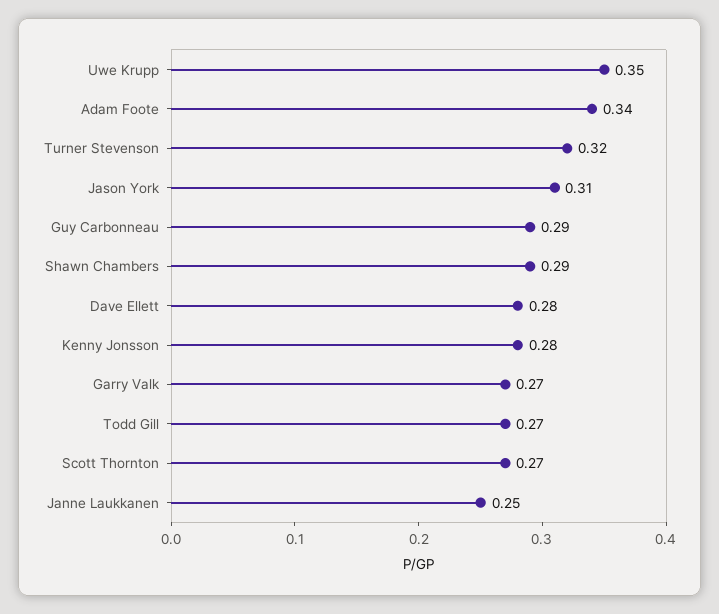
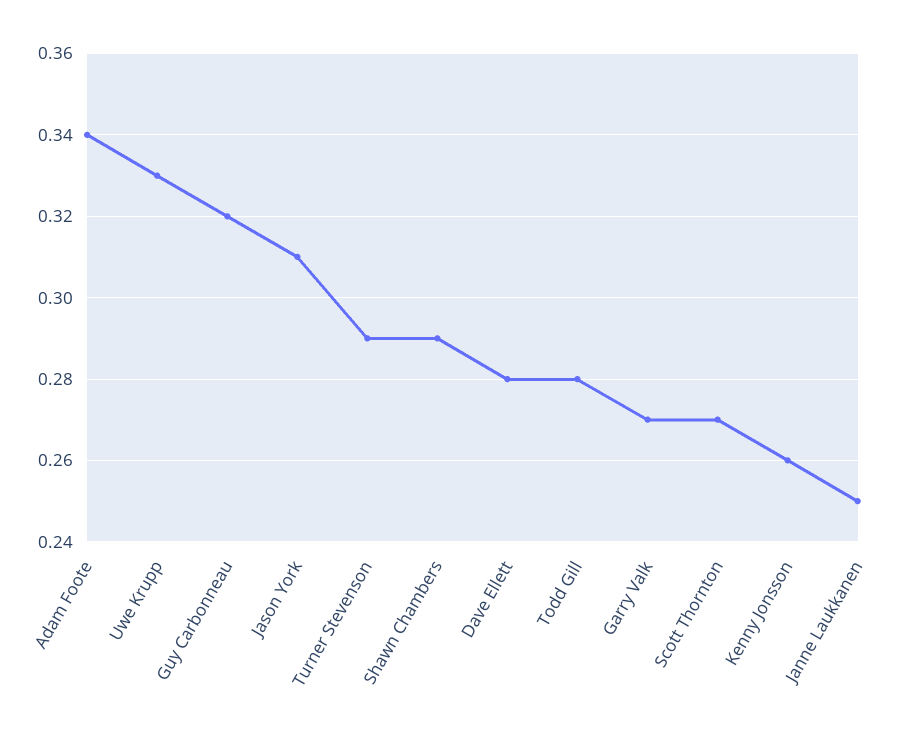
Uwe Krupp: 0.35 -> 0.33
Turner Stevenson: 0.32 -> 0.29
Guy Carbonneau: 0.29 -> 0.32
Kenny Jonsson: 0.28 -> 0.26
Todd Gill: 0.27 -> 0.28

